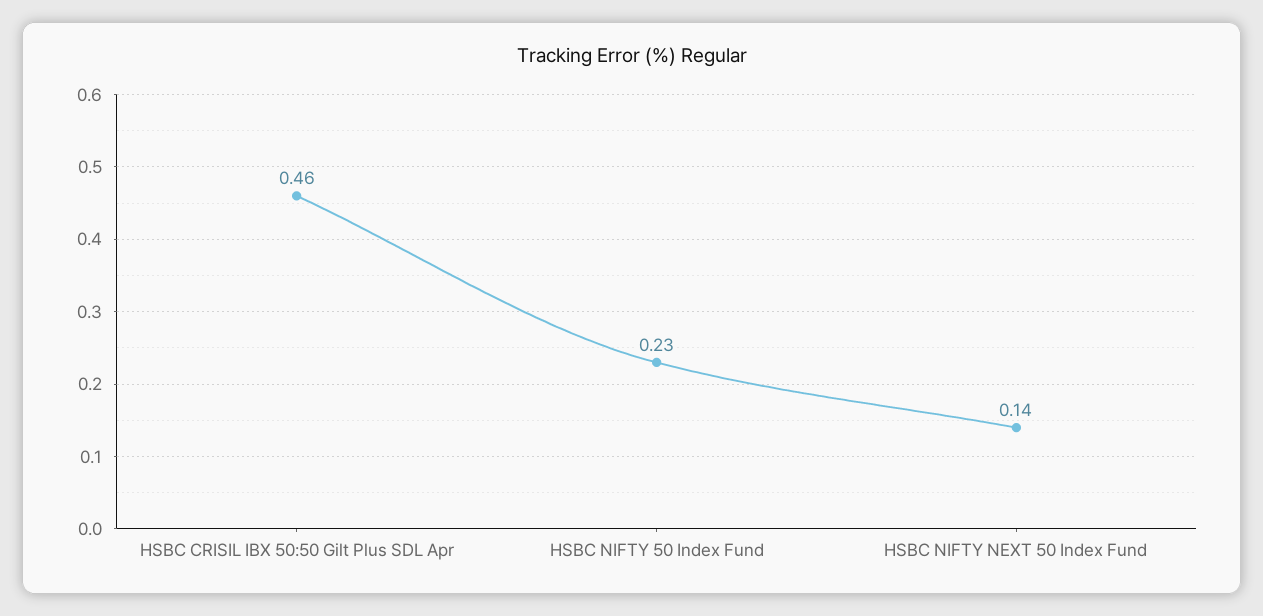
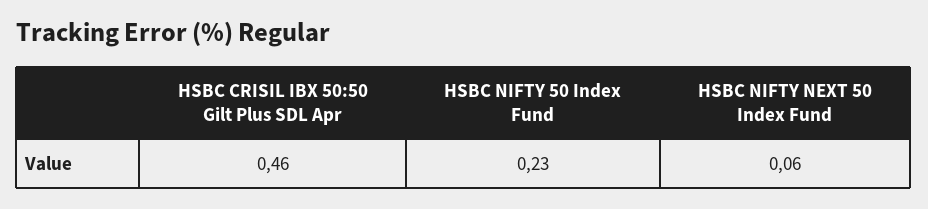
HSBC NIFTY NEXT 50 Index Fund: 0.14 -> 0.06

